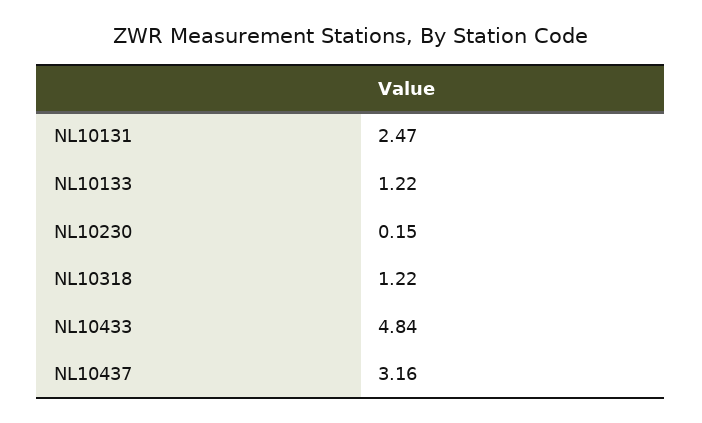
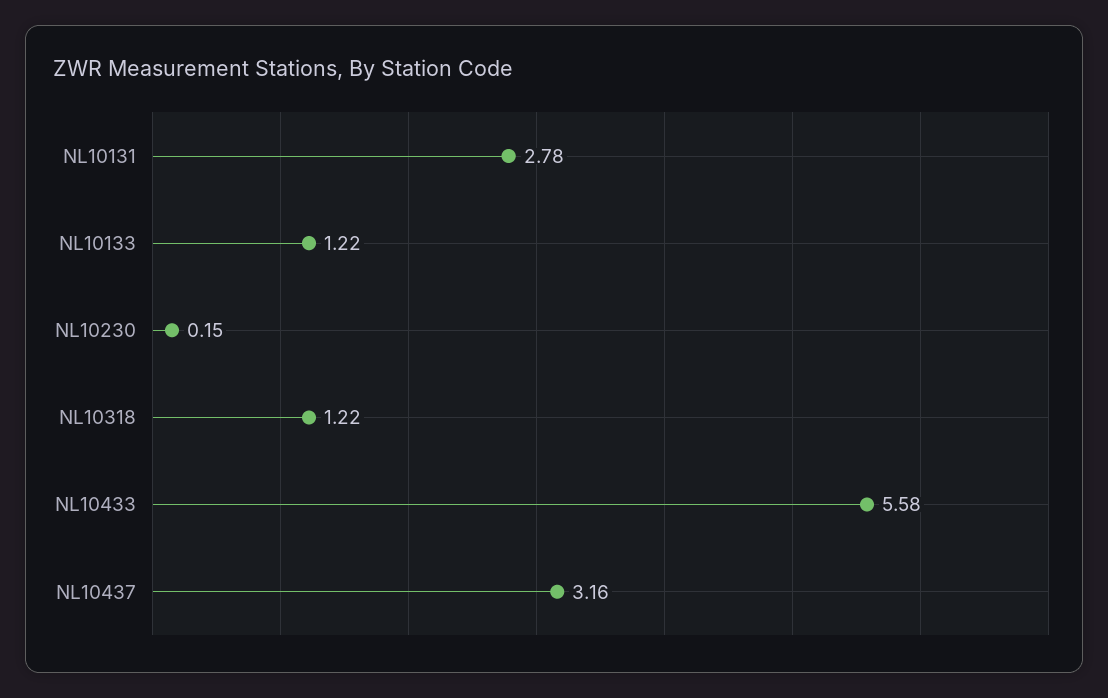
NL10131: 2.47 -> 2.78
NL10433: 4.84 -> 5.58

